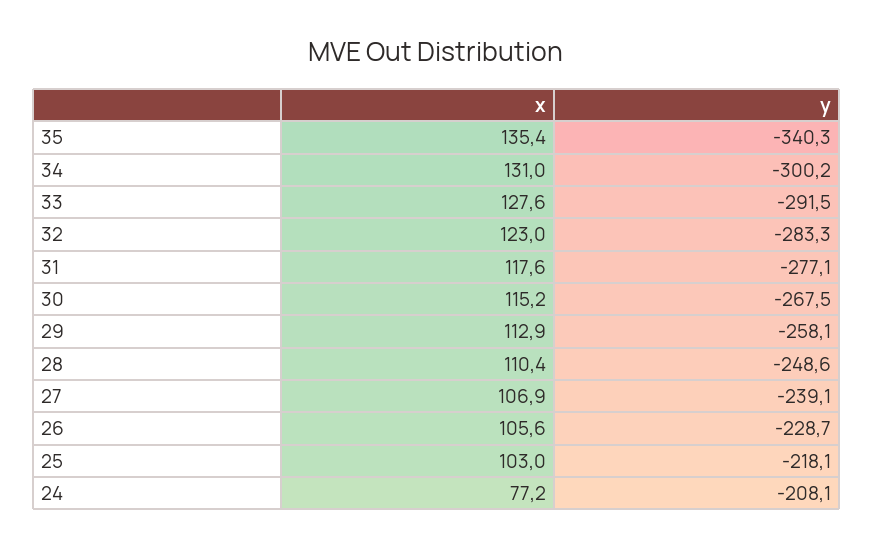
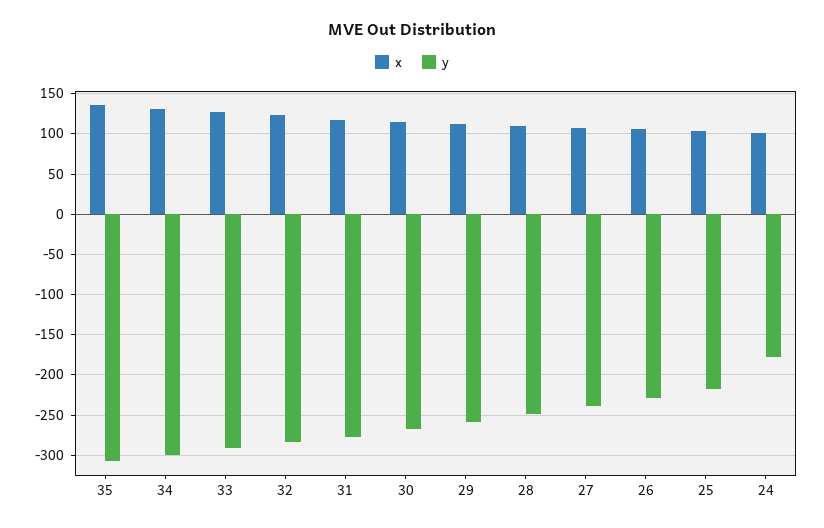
y, 35: -340.3 -> -310
x, 24: 77.2 -> 100
y, 24: -208.1 -> -180

